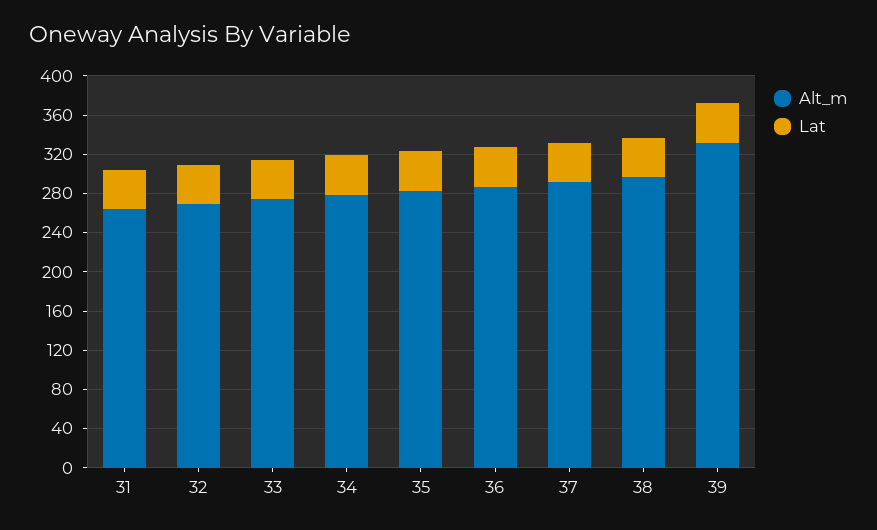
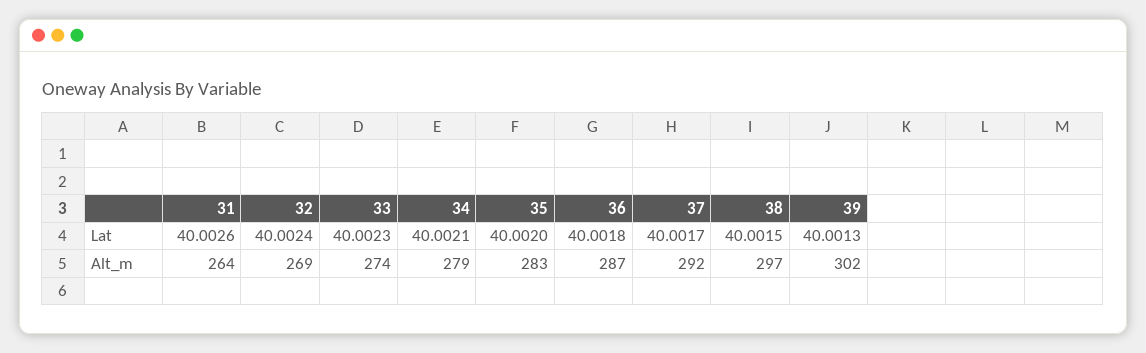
Alt_m, 39: 330 -> 302

